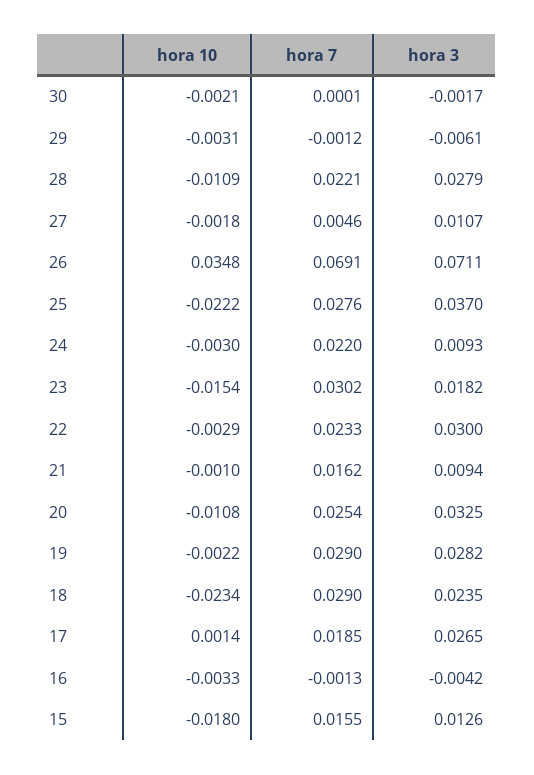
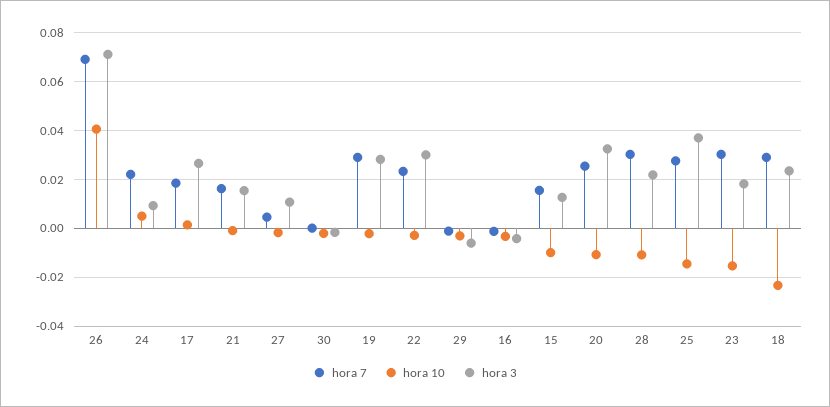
hora 7, 28: 0.0221 -> 0.03
hora 3, 28: 0.0279 -> 0.0225
hora 10, 26: 0.0348 -> 0.04
hora 10, 25: -0.0222 -> -0.015
hora 10, 24: -0.003 -> 0.005
hora 3, 21: 0.0094 -> 0.015
hora 10, 15: -0.018 -> -0.01

